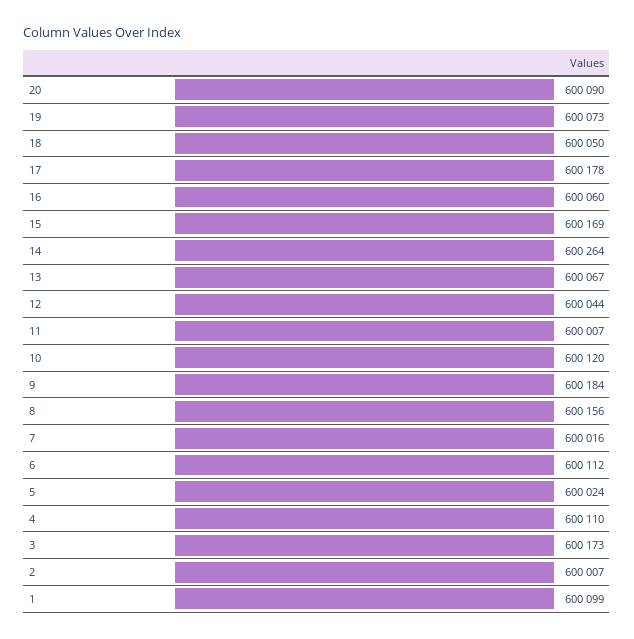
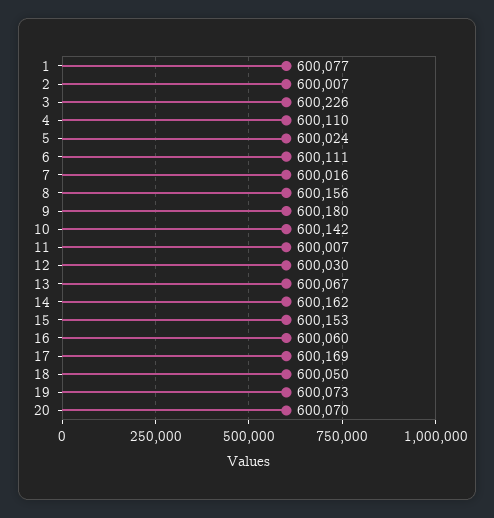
20: 600090 -> 600070
17: 600178 -> 600169
15: 600169 -> 600153
14: 600264 -> 600162
12: 600044 -> 600030
10: 600120 -> 600142
9: 600184 -> 600180
6: 600112 -> 600111
3: 600173 -> 600226
1: 600099 -> 600077

